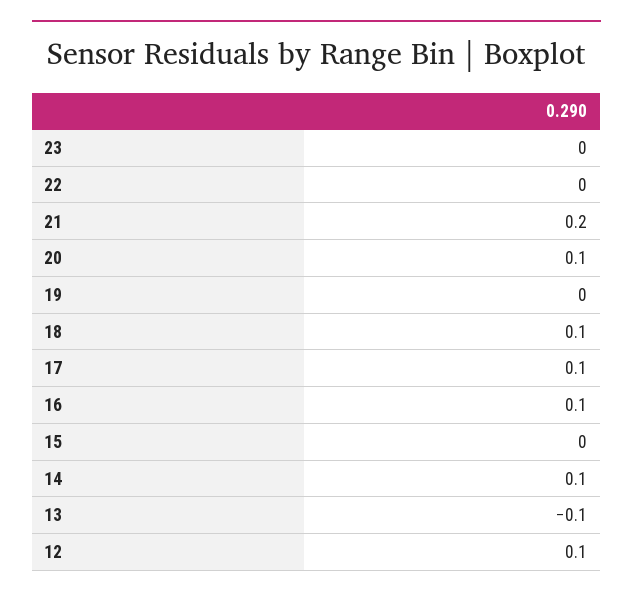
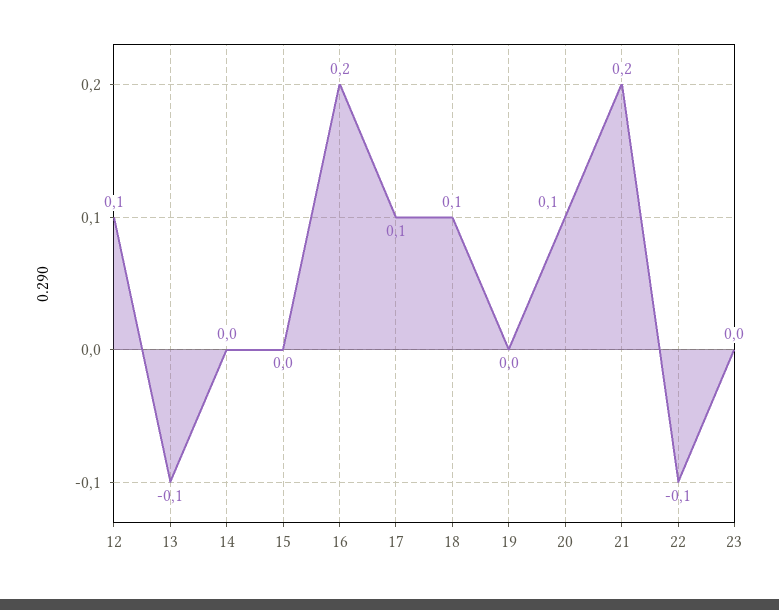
22: 0 -> -0.1
16: 0.1 -> 0.2
14: 0.1 -> 0

